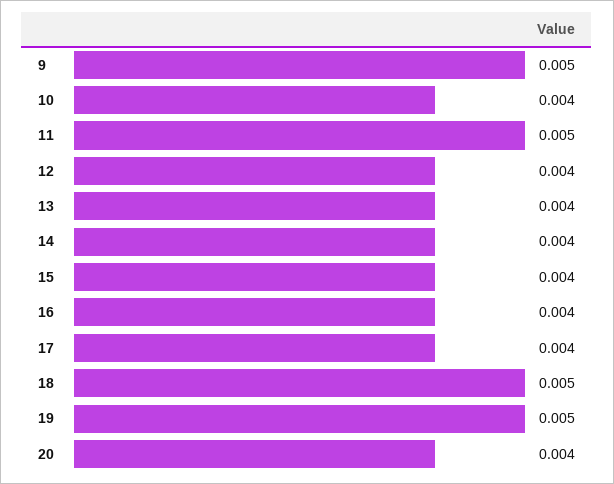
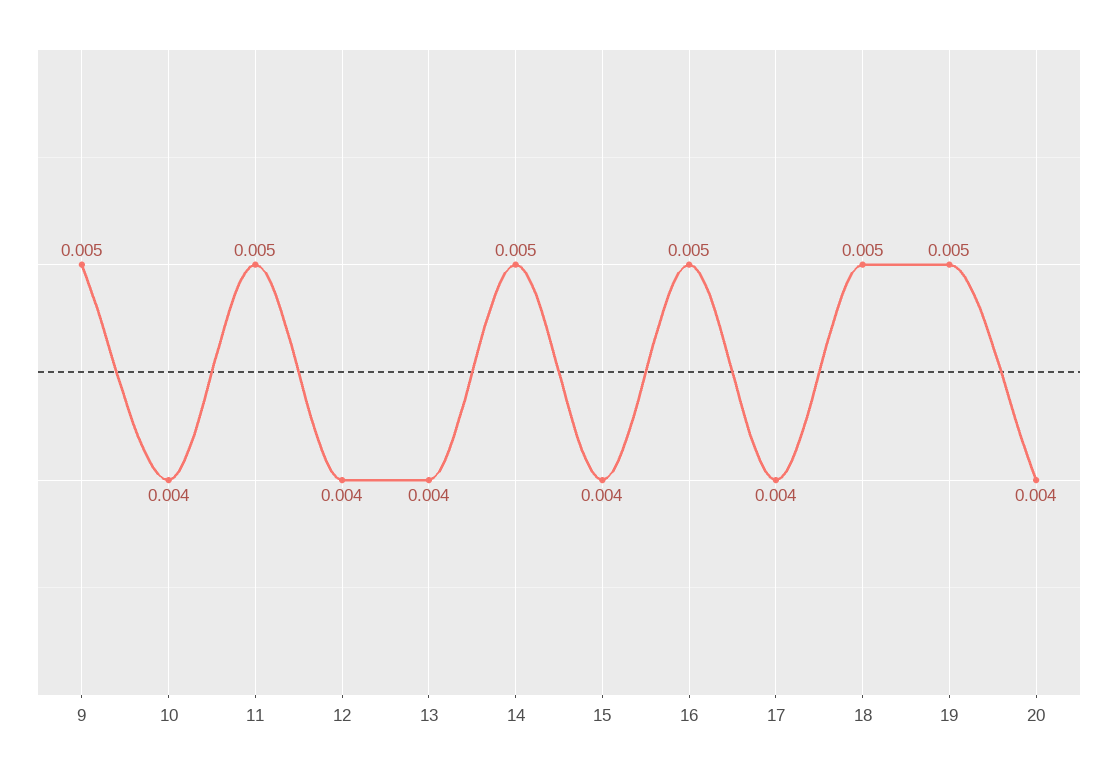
14: 0.004 -> 0.005
16: 0.004 -> 0.005

